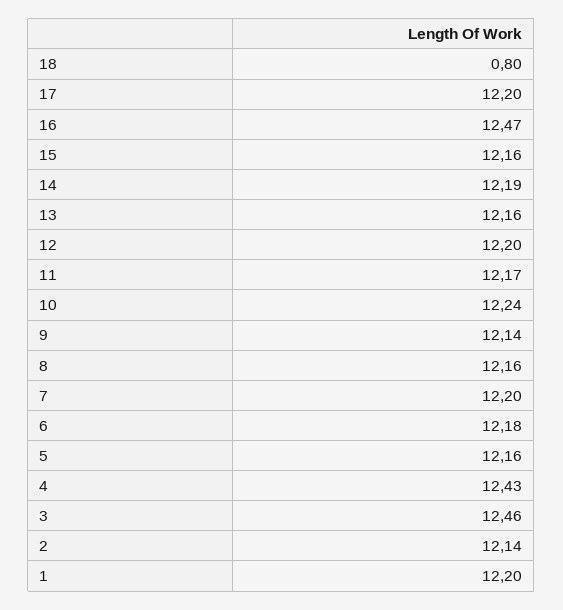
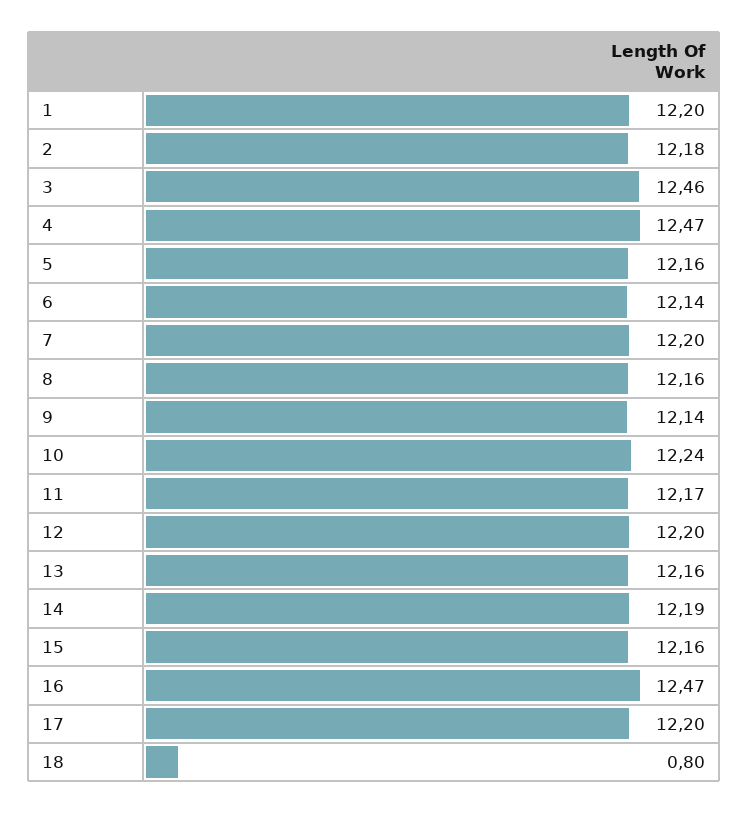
6: 12.18 -> 12.14
4: 12.43 -> 12.47
2: 12.14 -> 12.18

